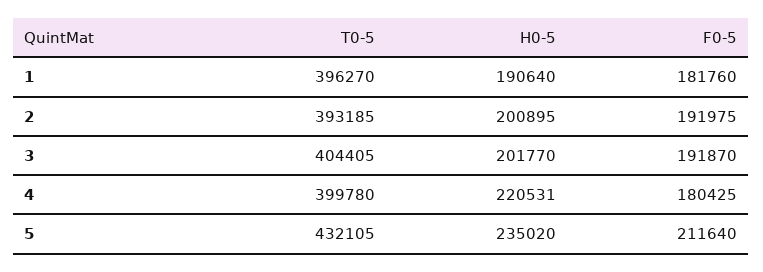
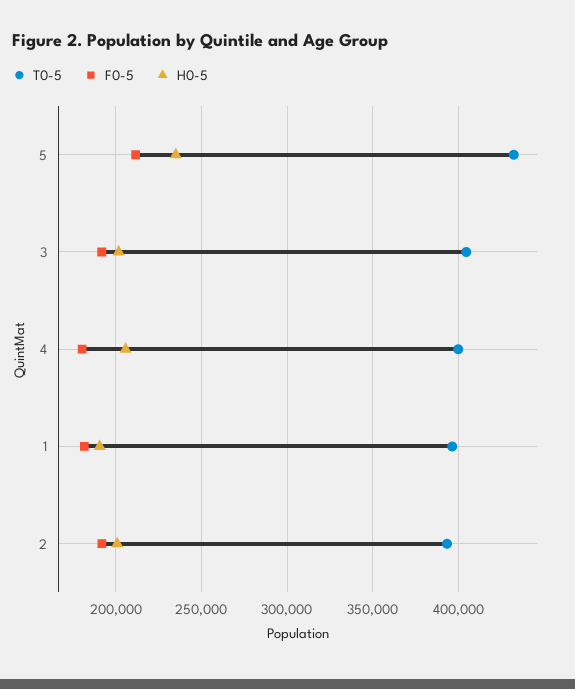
H0-5, 4: 220531 -> 205000

